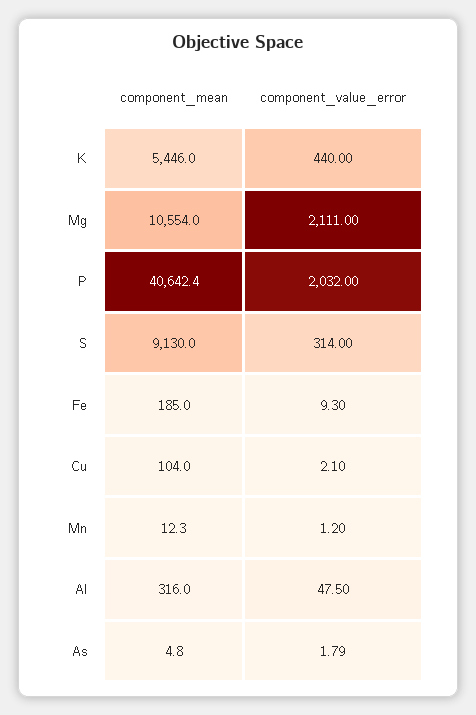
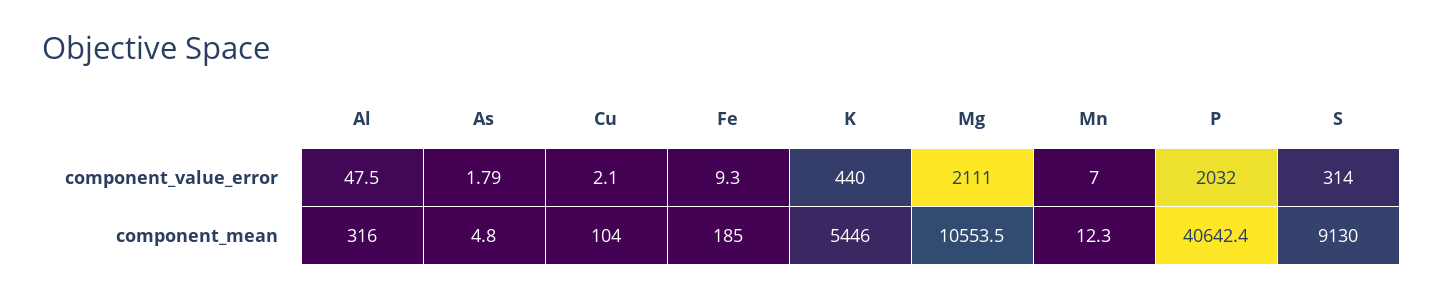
component_mean, Mg: 10554 -> 10553.5
component_value_error, Mn: 1.2 -> 7

